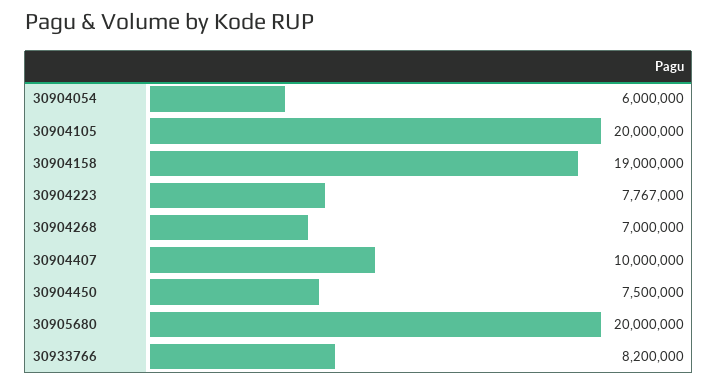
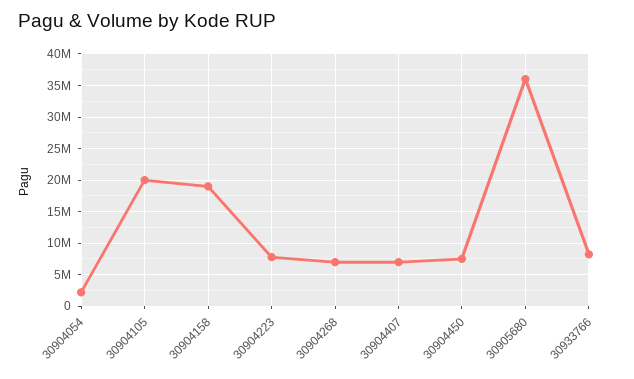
30904054: 6000000 -> 2000000
30904407: 10000000 -> 7000000
30905680: 20000000 -> 36000000

